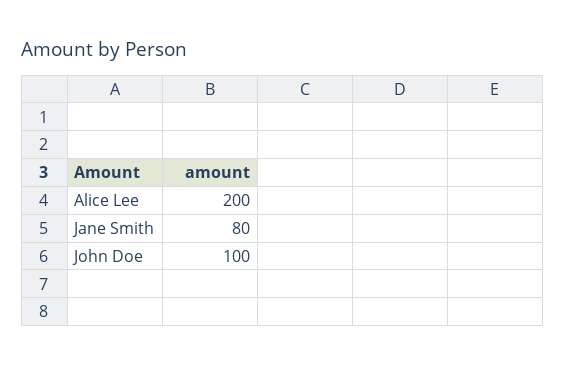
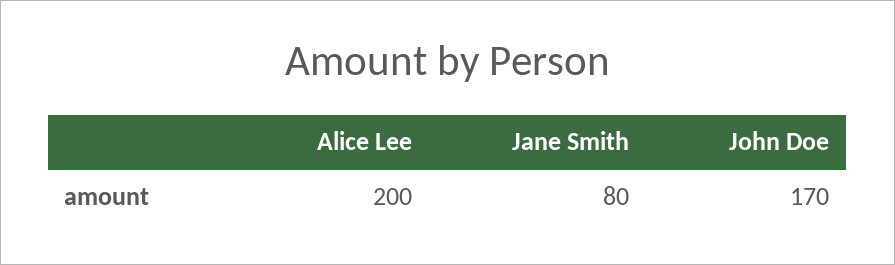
John Doe: 100 -> 170

